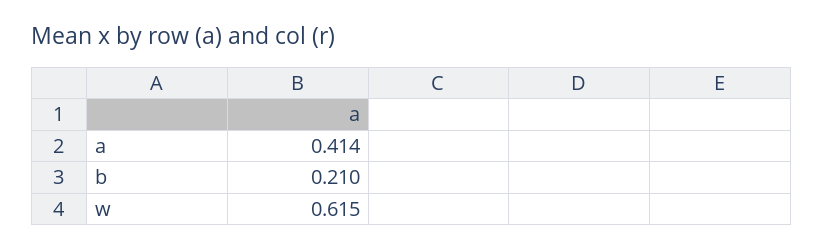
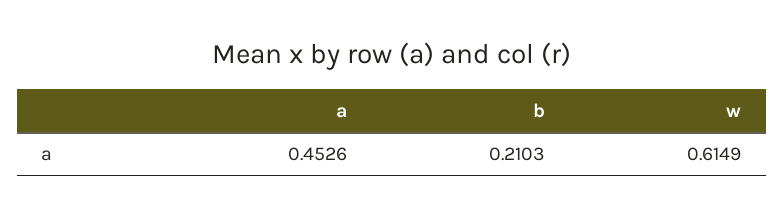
a: 0.414 -> 0.4526

